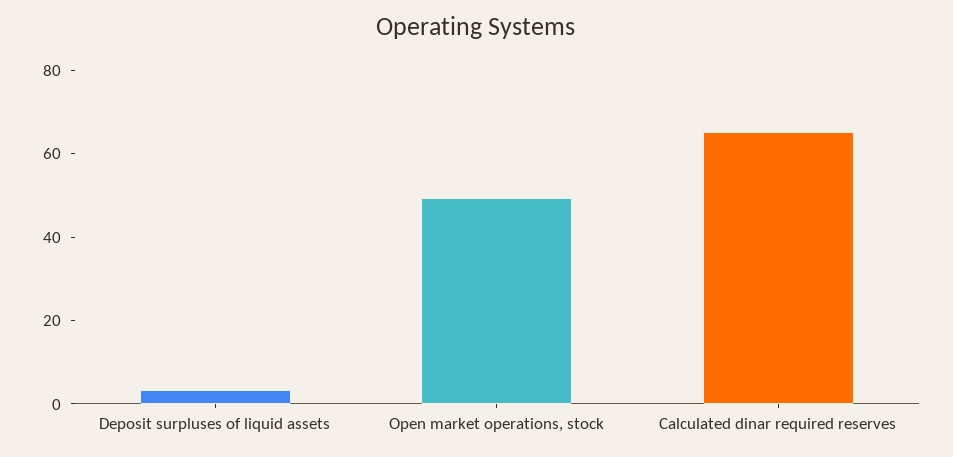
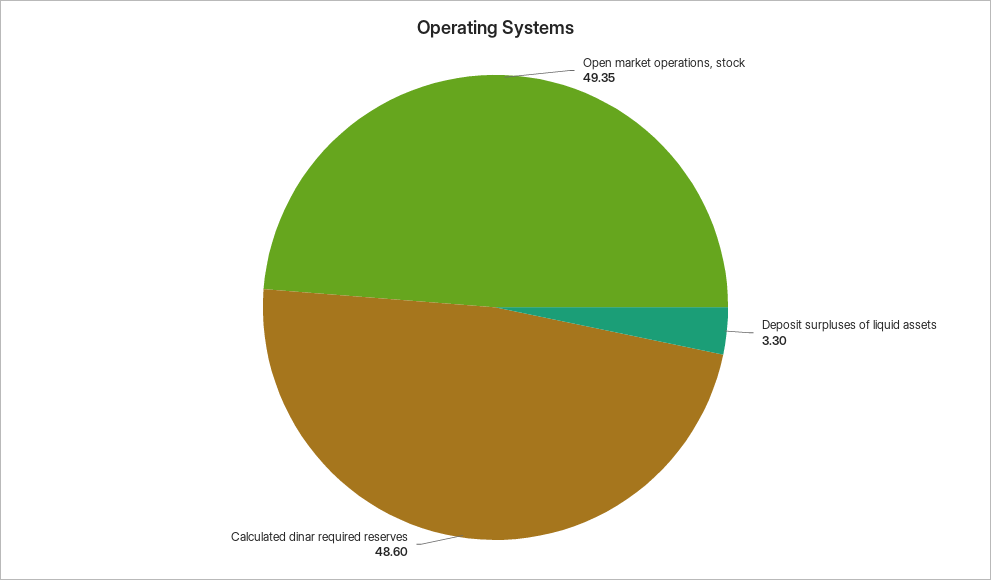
Calculated dinar required reserves: 65 -> 48.6

